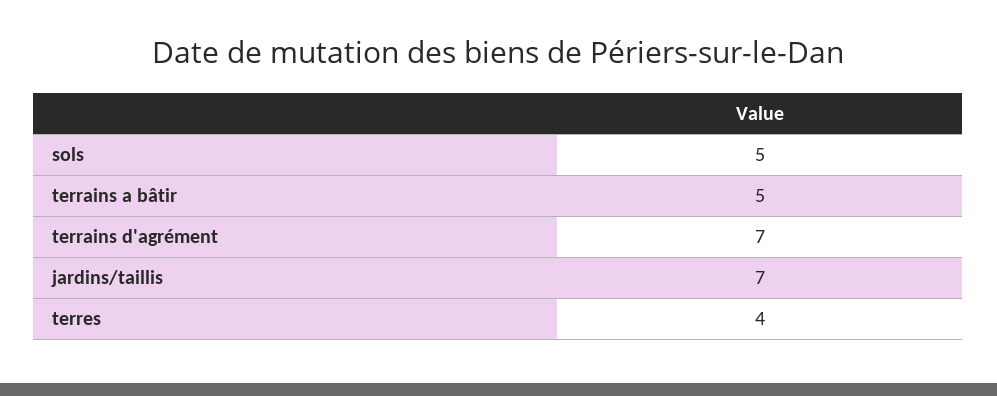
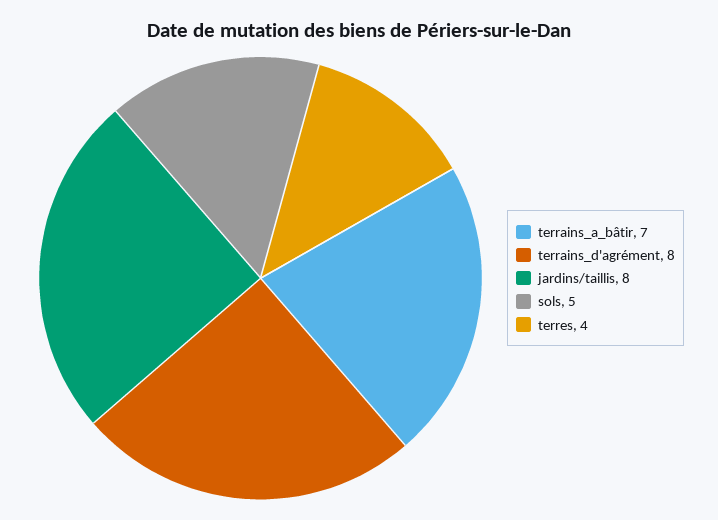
terrains a bâtir: 5 -> 7
terrains d'agrément: 7 -> 8
jardins/taillis: 7 -> 8

